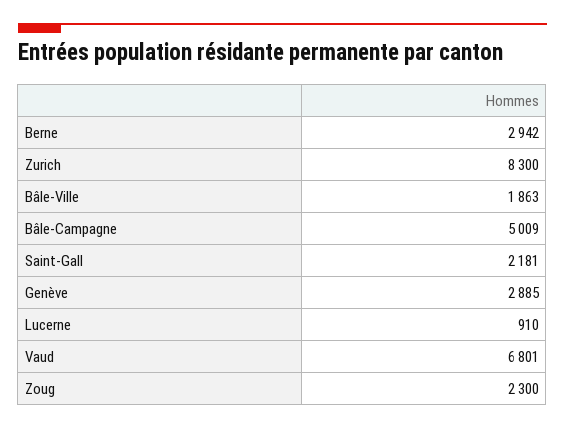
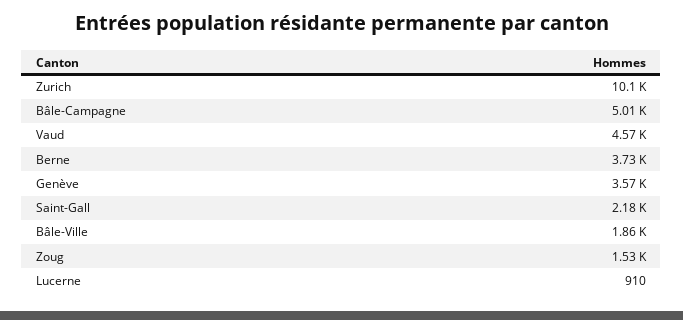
Berne: 2942 -> 3730
Zurich: 8300 -> 10100
Genève: 2885 -> 3570
Vaud: 6801 -> 4570
Zoug: 2300 -> 1530

